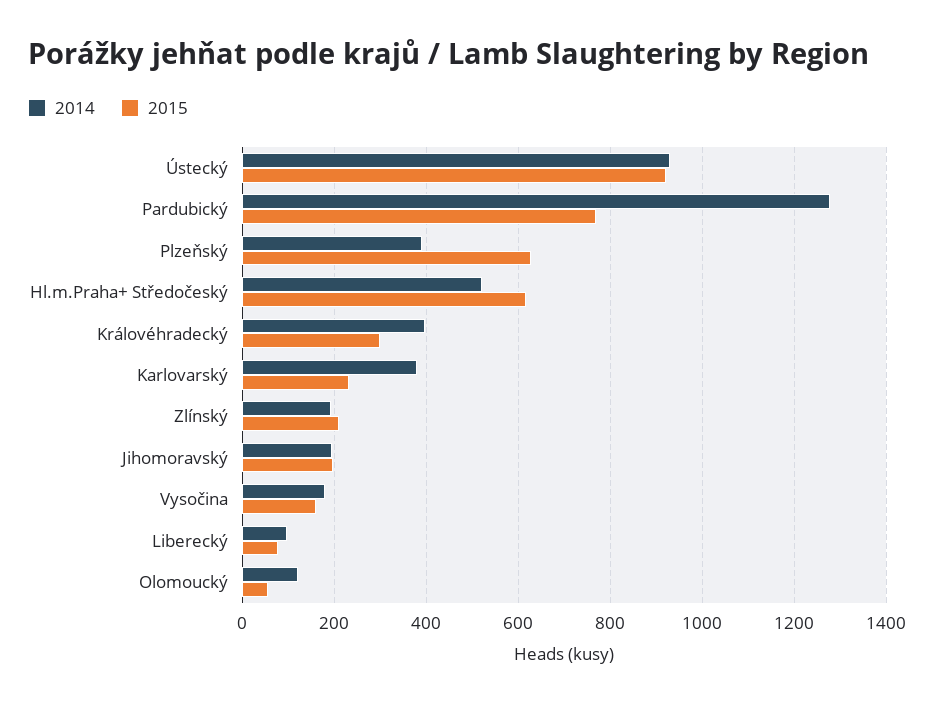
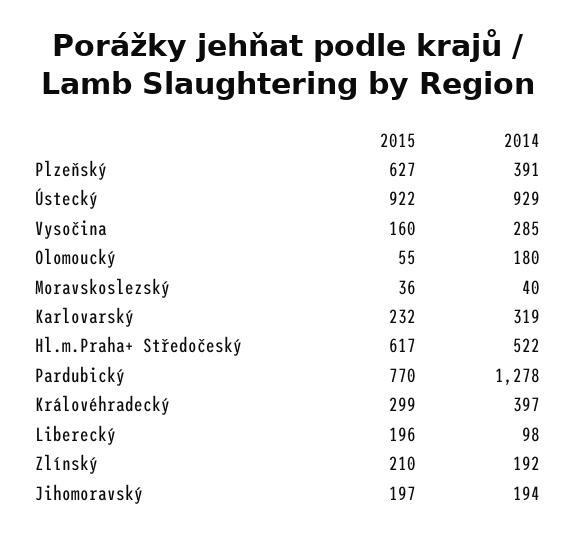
2014, Karlovarský: 380 -> 319
2014, Vysočina: 180 -> 285
2015, Liberecký: 80 -> 196
2014, Olomoucký: 120 -> 180
2015, Moravskoslezský: none -> 36
2014, Moravskoslezský: none -> 40

